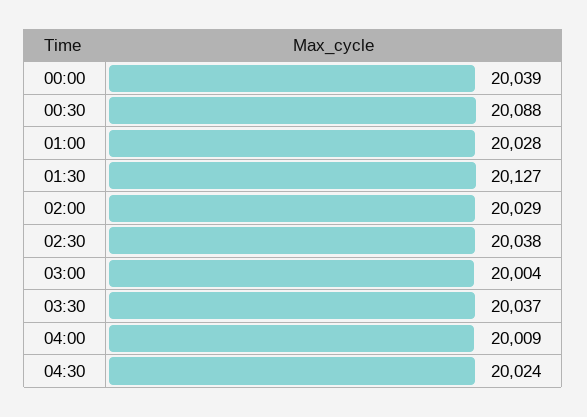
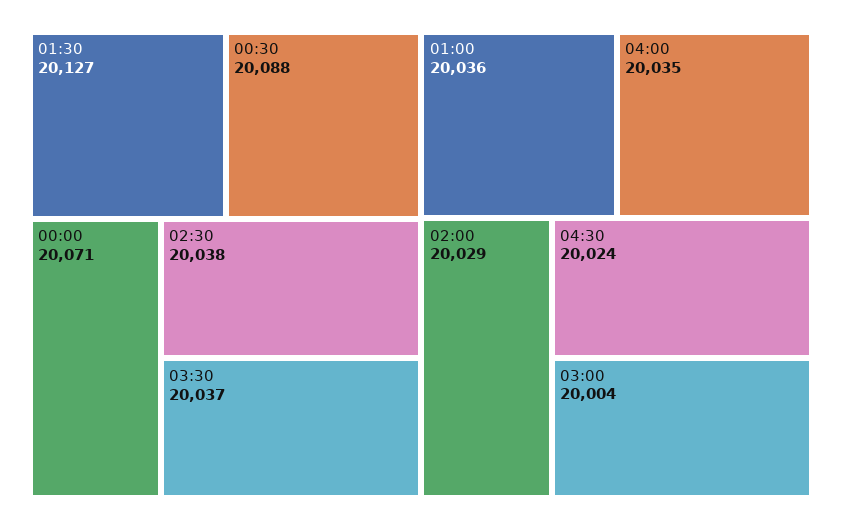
00:00: 20039 -> 20071
01:00: 20028 -> 20036
04:00: 20009 -> 20035

